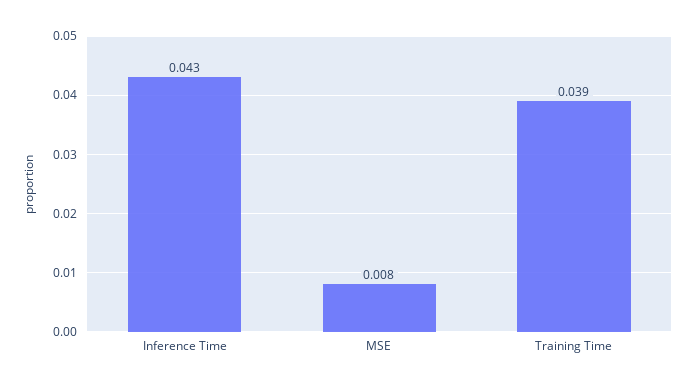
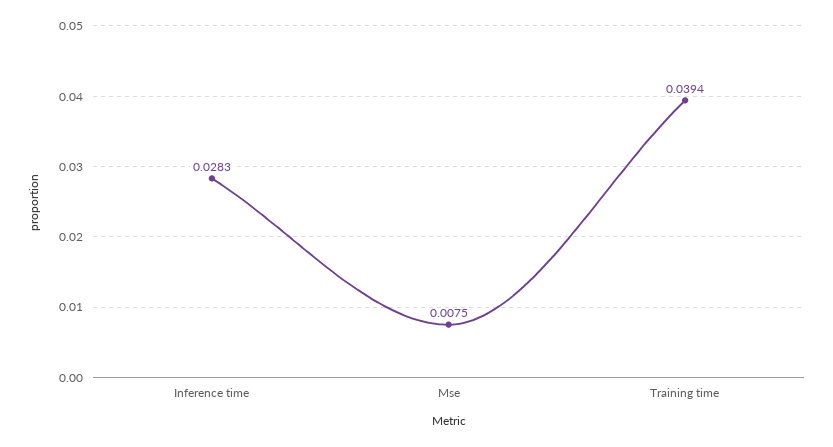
Inference Time: 0.043 -> 0.0283

